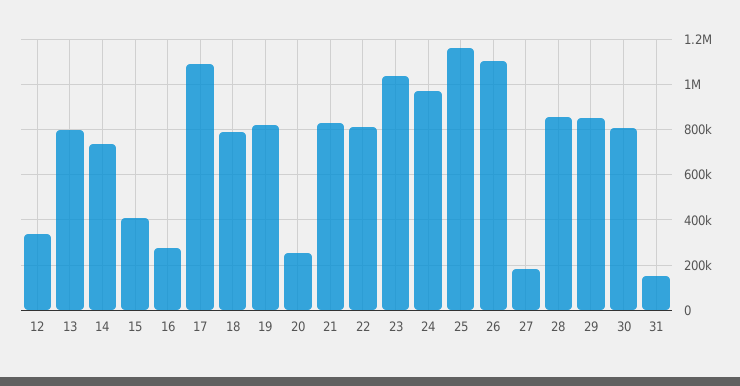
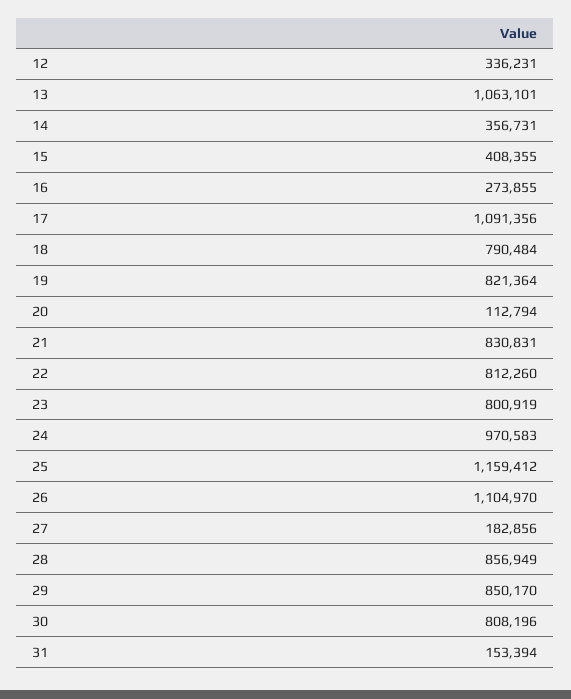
13: 800000 -> 1063101
14: 750000 -> 356731
20: 250000 -> 112794
23: 1050000 -> 800919

